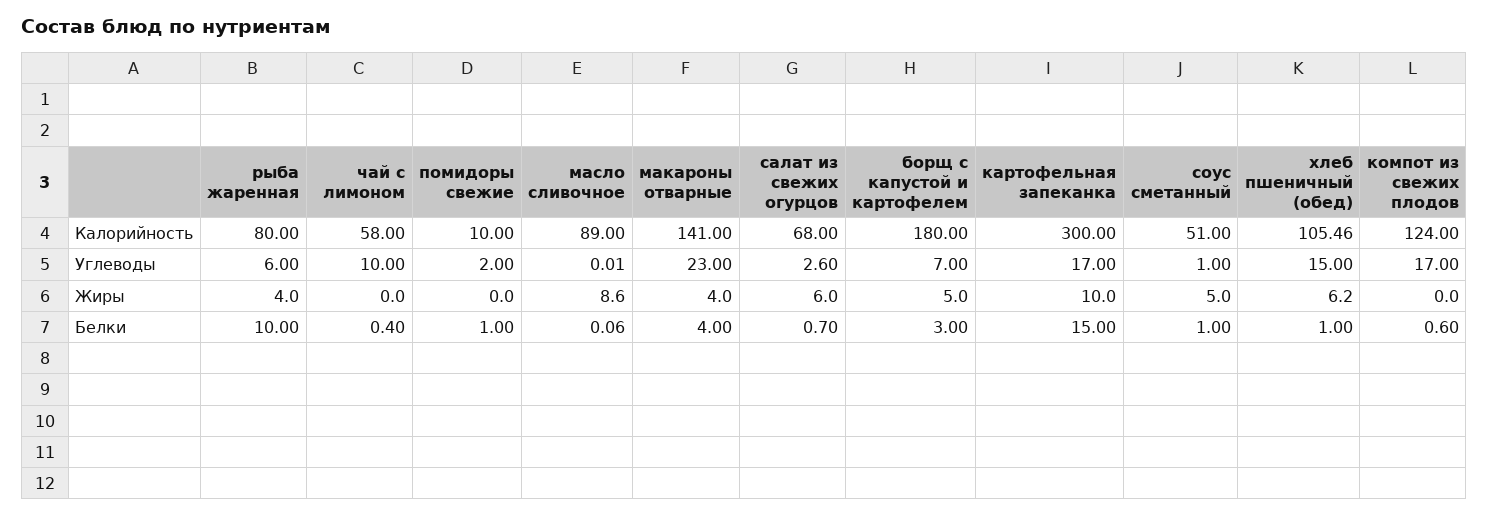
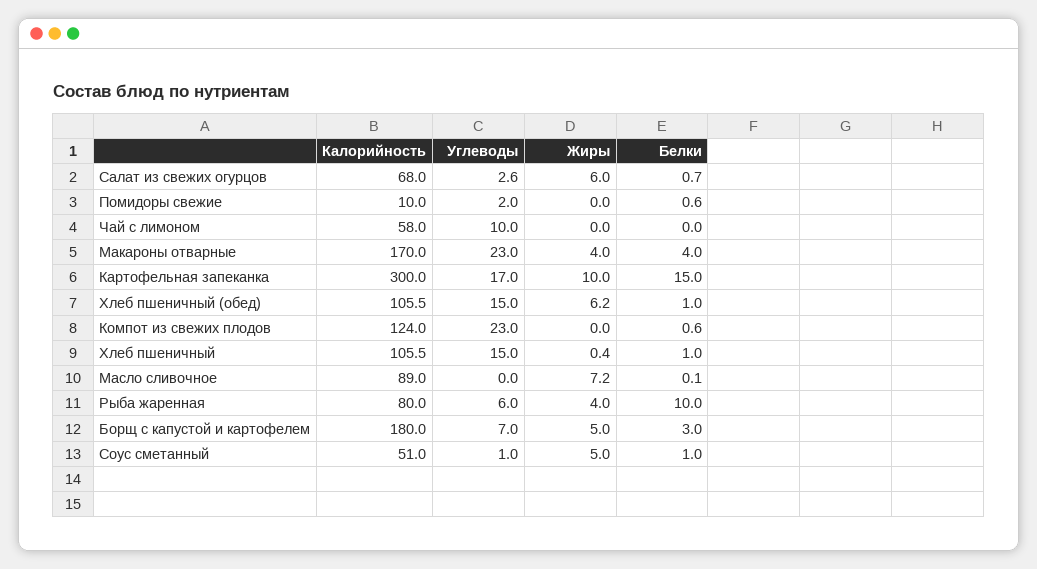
макароны отварные, Калорийность: 141 -> 170
компот из свежих плодов, Углеводы: 17 -> 23
масло сливочное, Жиры: 8.6 -> 7.2
чай с лимоном, Белки: 0.4 -> 0
помидоры свежие, Белки: 1 -> 0.6
Хлеб пшеничный, Калорийность: none -> 105.5
Хлеб пшеничный, Углеводы: none -> 15
Хлеб пшеничный, Жиры: none -> 0.4
Хлеб пшеничный, Белки: none -> 1

